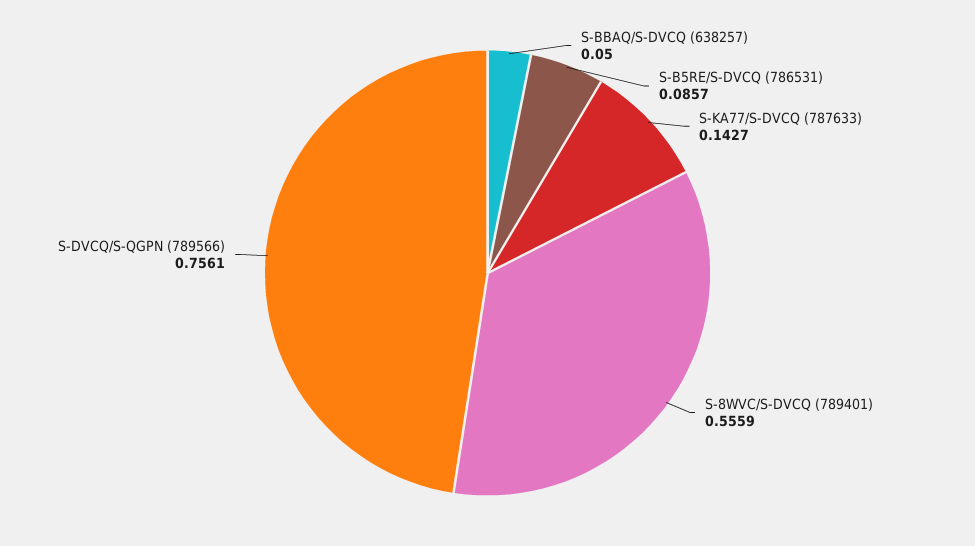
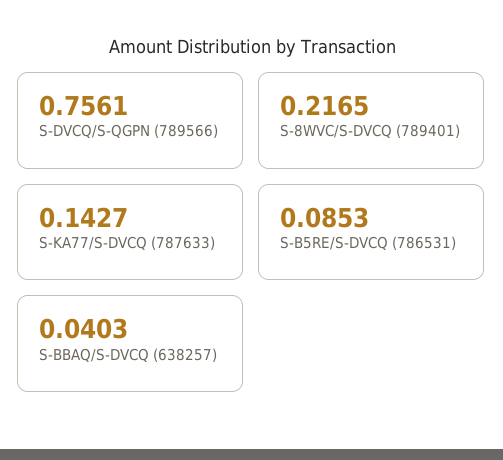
S-BBAQ/S-DVCQ (638257): 0.05 -> 0.0403
S-B5RE/S-DVCQ (786531): 0.0857 -> 0.0853
S-8WVC/S-DVCQ (789401): 0.5559 -> 0.2165

